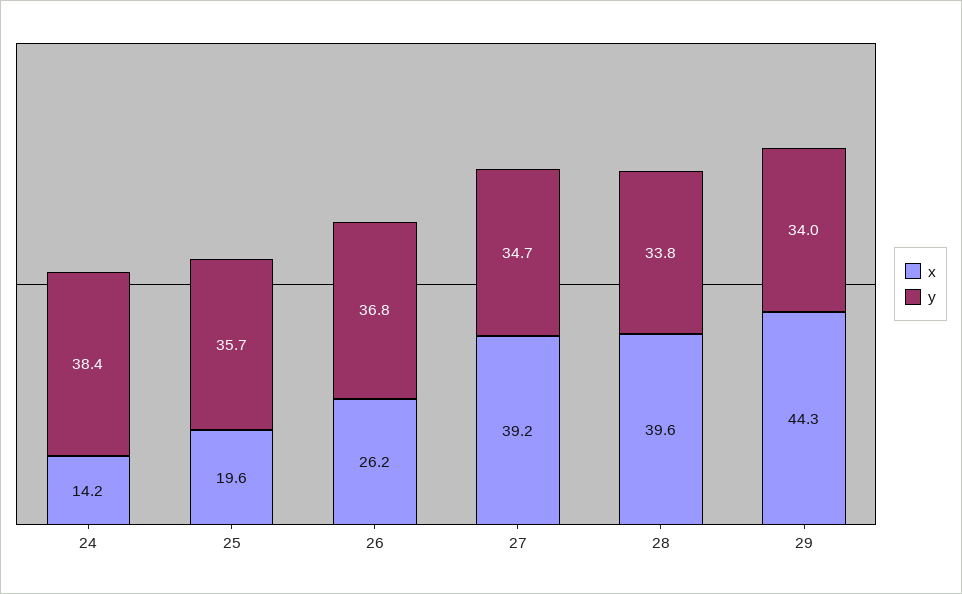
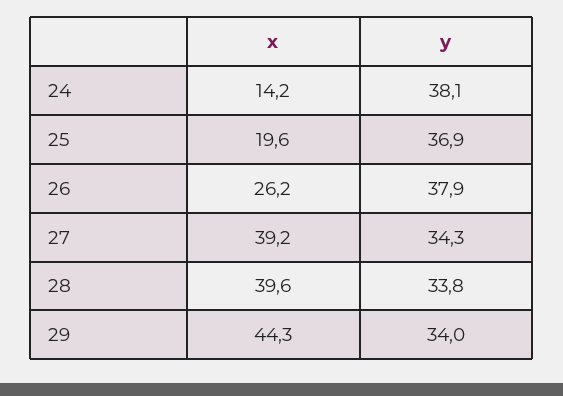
y, 24: 38.4 -> 38.1
y, 25: 35.7 -> 36.9
y, 26: 36.8 -> 37.9
y, 27: 34.7 -> 34.3

